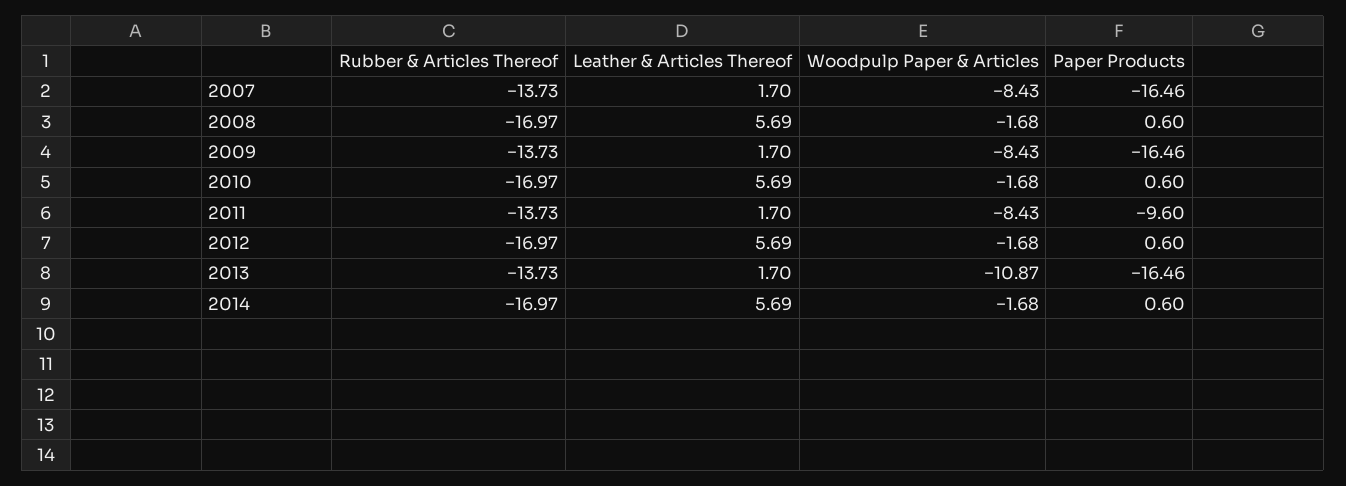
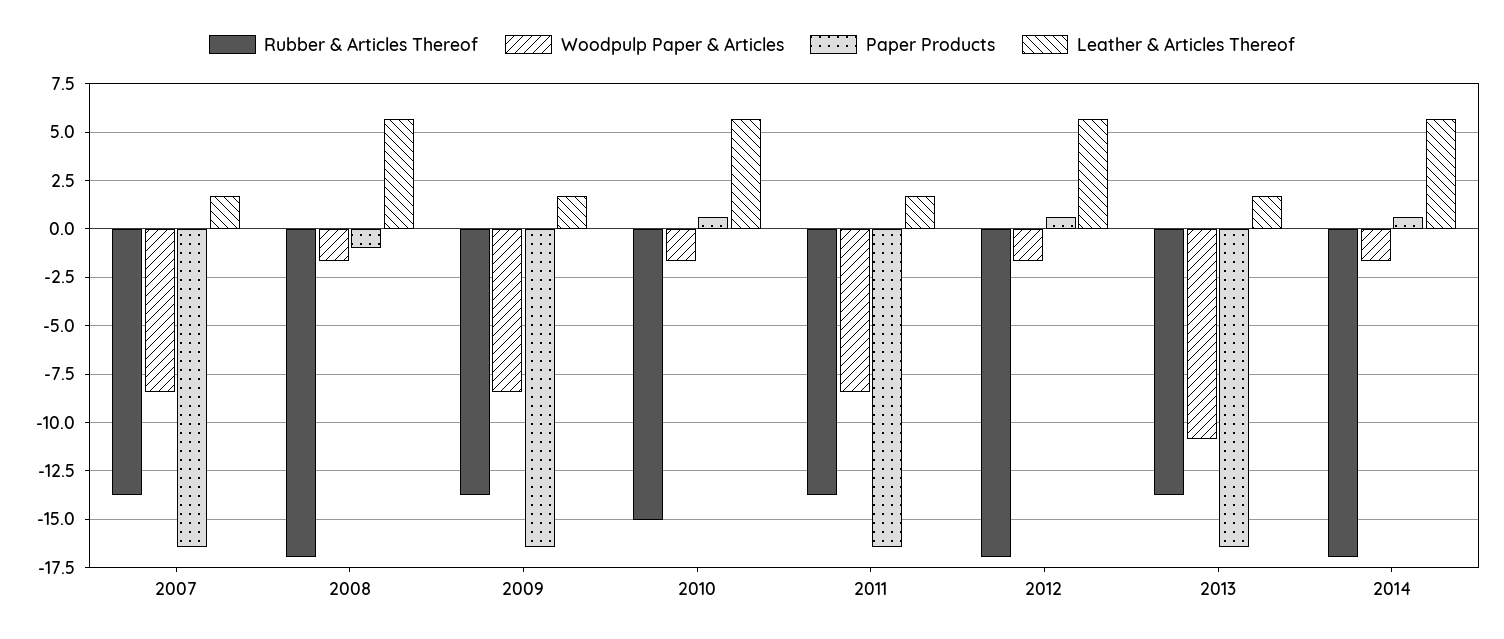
Paper Products, 2008: 0.6 -> -1
Rubber & Articles Thereof, 2010: -16.97 -> -15
Paper Products, 2011: -9.6 -> -16.5

